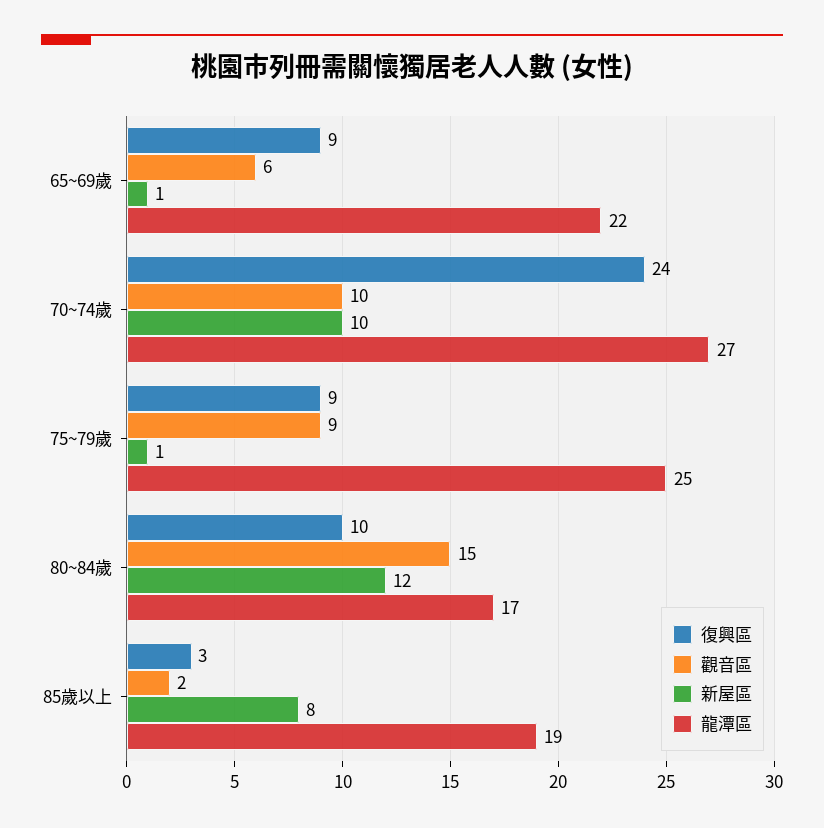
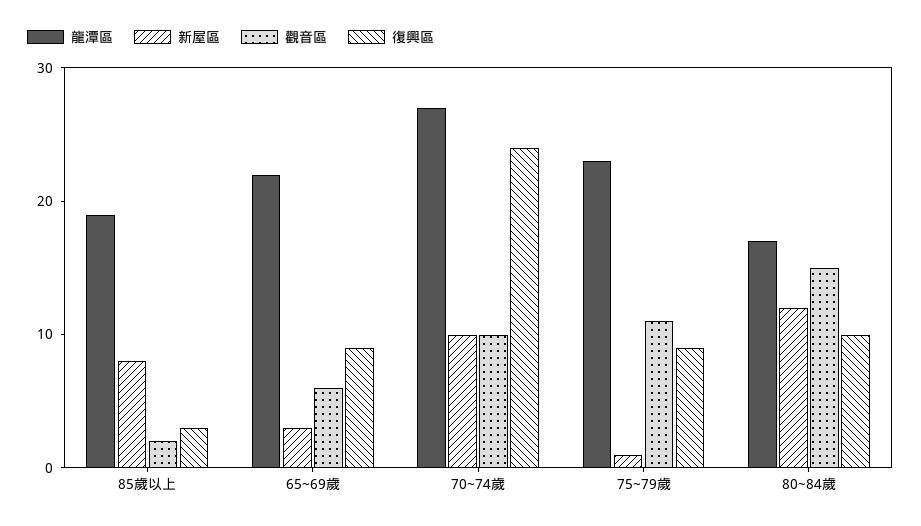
新屋區, 65~69歲: 1 -> 3
觀音區, 75~79歲: 9 -> 11
龍潭區, 75~79歲: 25 -> 23

